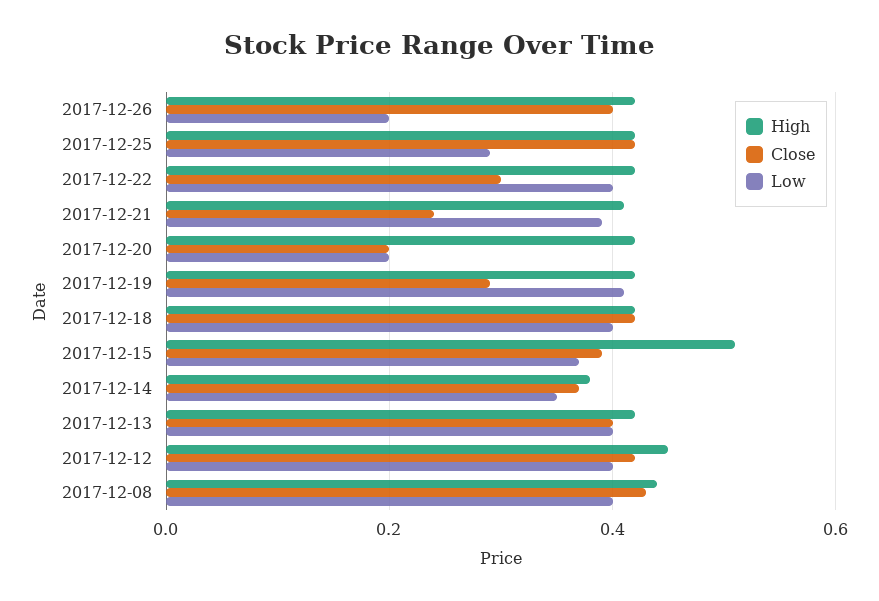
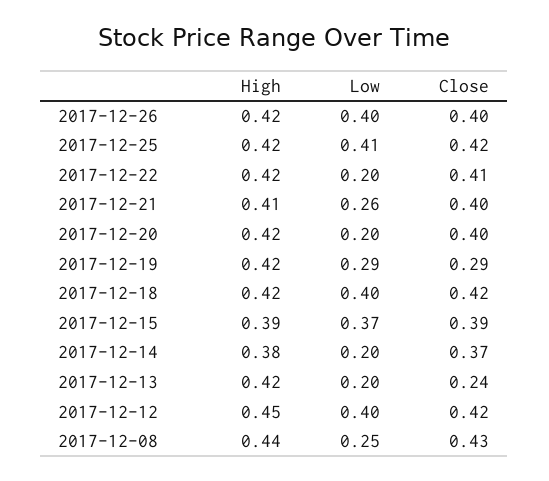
Low, 2017-12-26: 0.2 -> 0.4
Low, 2017-12-25: 0.3 -> 0.41
Close, 2017-12-22: 0.3 -> 0.41
Low, 2017-12-22: 0.4 -> 0.2
Close, 2017-12-21: 0.25 -> 0.4
Low, 2017-12-21: 0.4 -> 0.26
Close, 2017-12-20: 0.2 -> 0.4
Low, 2017-12-19: 0.4 -> 0.29
High, 2017-12-15: 0.5 -> 0.39
Low, 2017-12-14: 0.35 -> 0.2
Close, 2017-12-13: 0.4 -> 0.24
Low, 2017-12-13: 0.4 -> 0.2
Low, 2017-12-08: 0.4 -> 0.25

